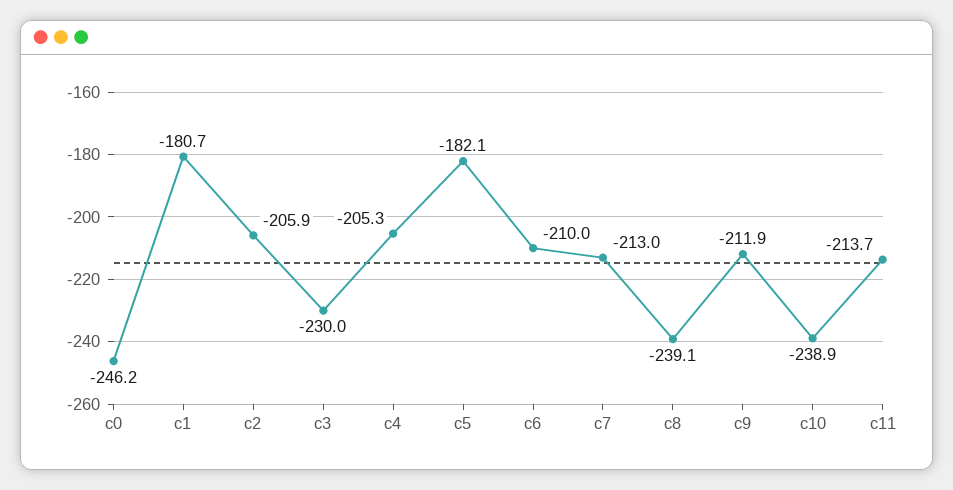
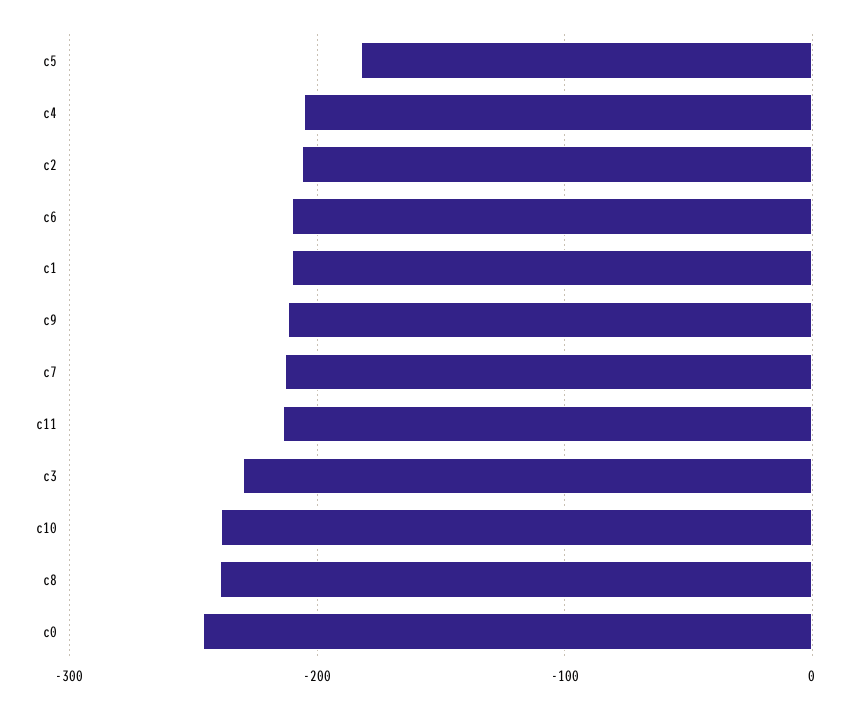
c1: -180.7 -> -210

